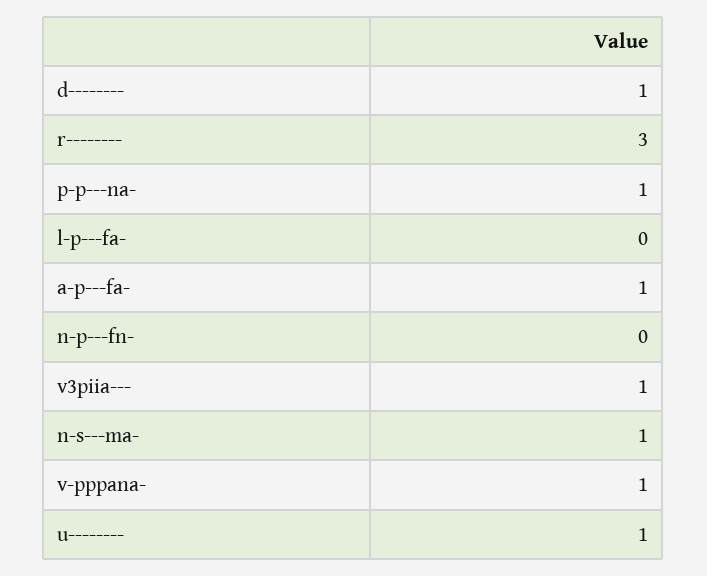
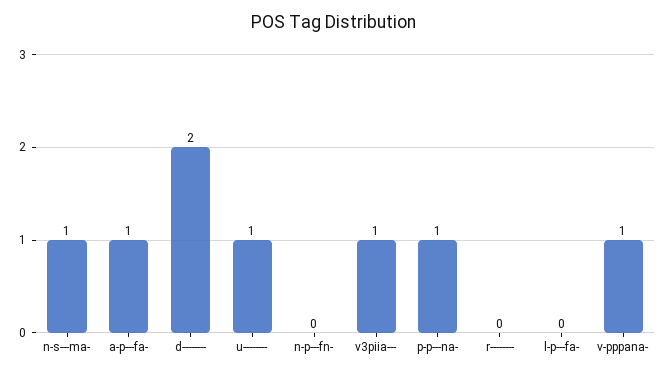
d--------: 1 -> 2
r--------: 3 -> 0

